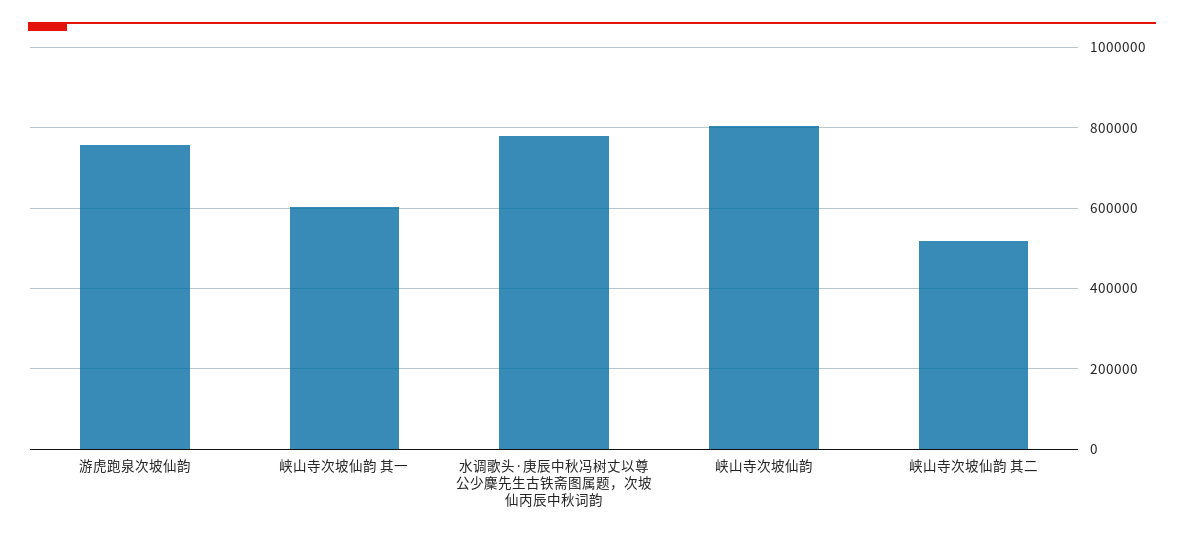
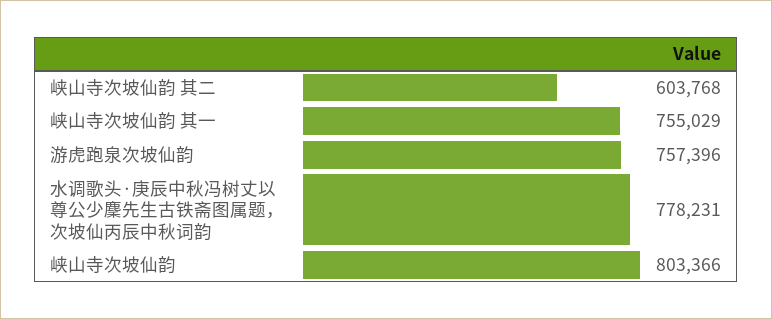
峡山寺次坡仙韵 其一: 600000 -> 755029
峡山寺次坡仙韵 其二: 520000 -> 603768

